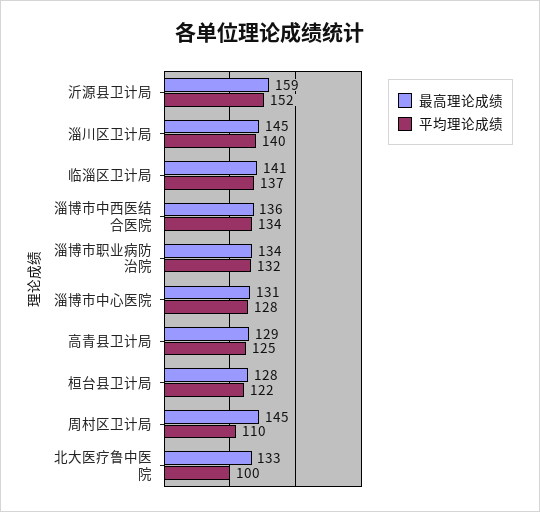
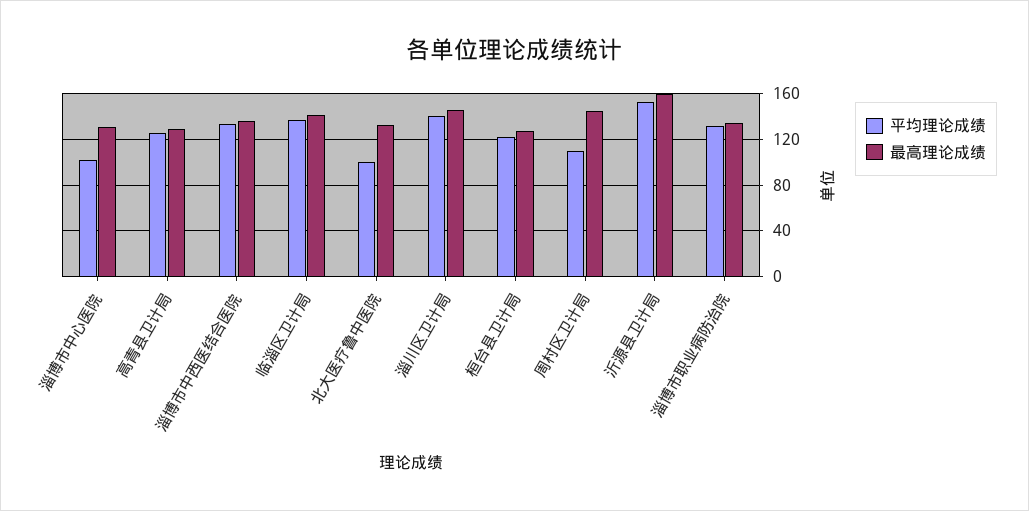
平均理论成绩, 淄博市中心医院: 128 -> 100

